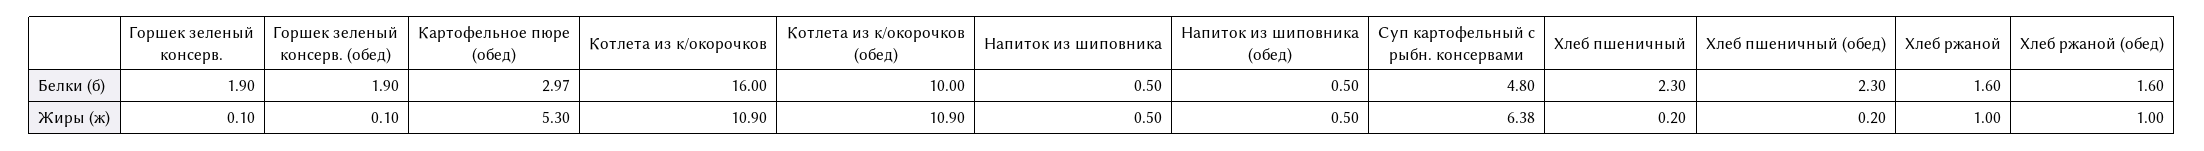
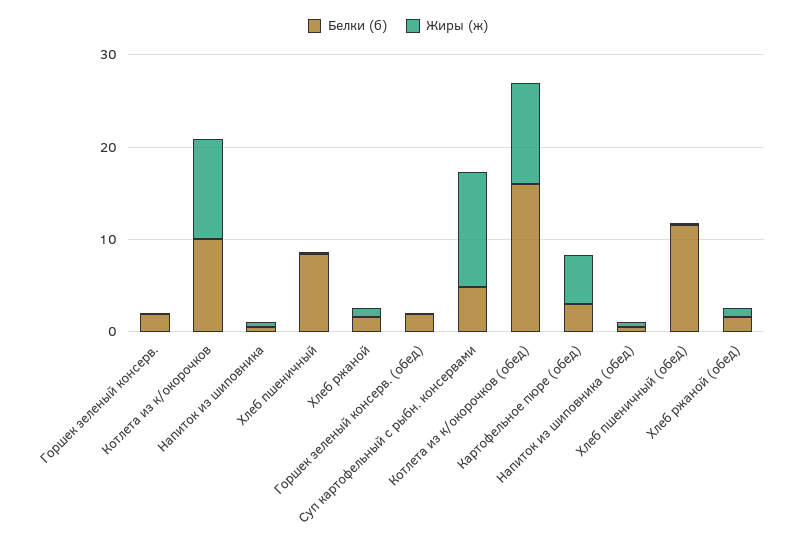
Белки (б), Котлета из к/окорочков: 16 -> 10
Белки (б), Котлета из к/окорочков (обед): 10 -> 16
Белки (б), Хлеб пшеничный: 2.3 -> 8
Белки (б), Хлеб пшеничный (обед): 2.3 -> 12
Жиры (ж), Суп картофельный с рыбн. консервами: 6.38 -> 12

